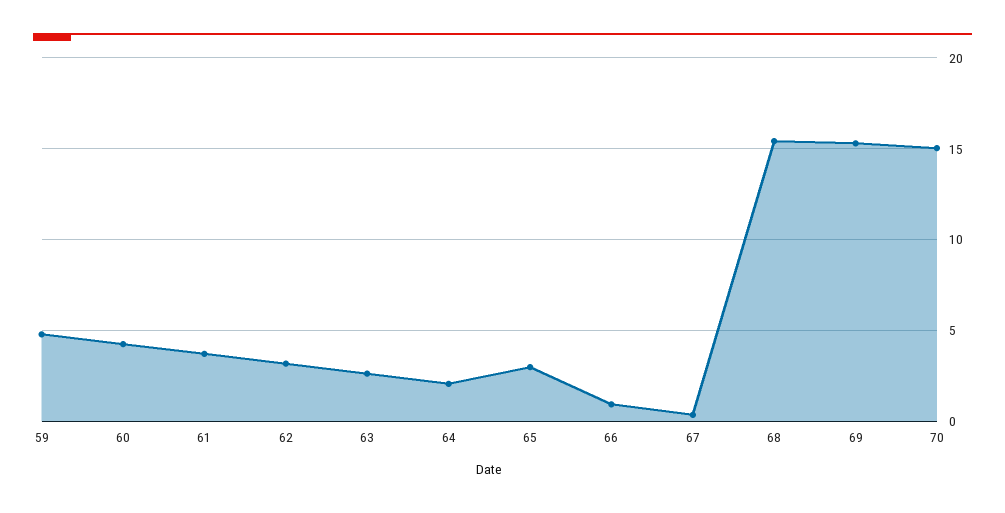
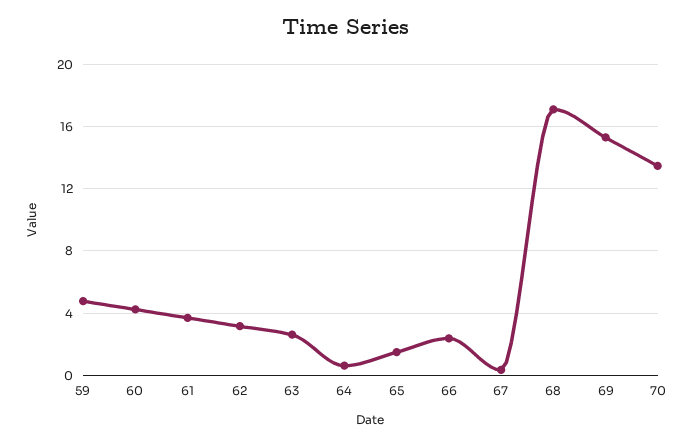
64: 2 -> 0.5
65: 3 -> 1.5
66: 1 -> 2.5
68: 15.5 -> 17
70: 15 -> 13.5

